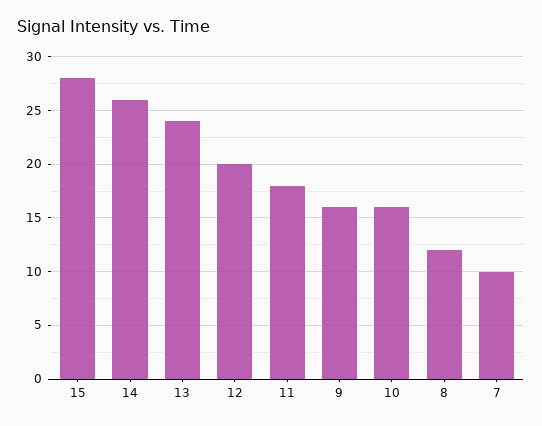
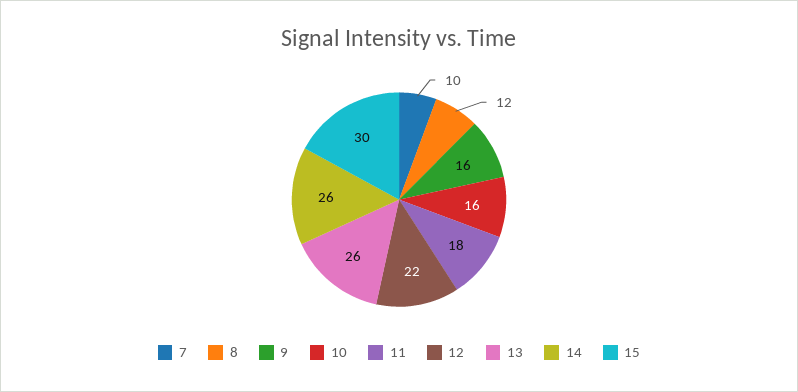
15: 28 -> 30
13: 24 -> 26
12: 20 -> 22

